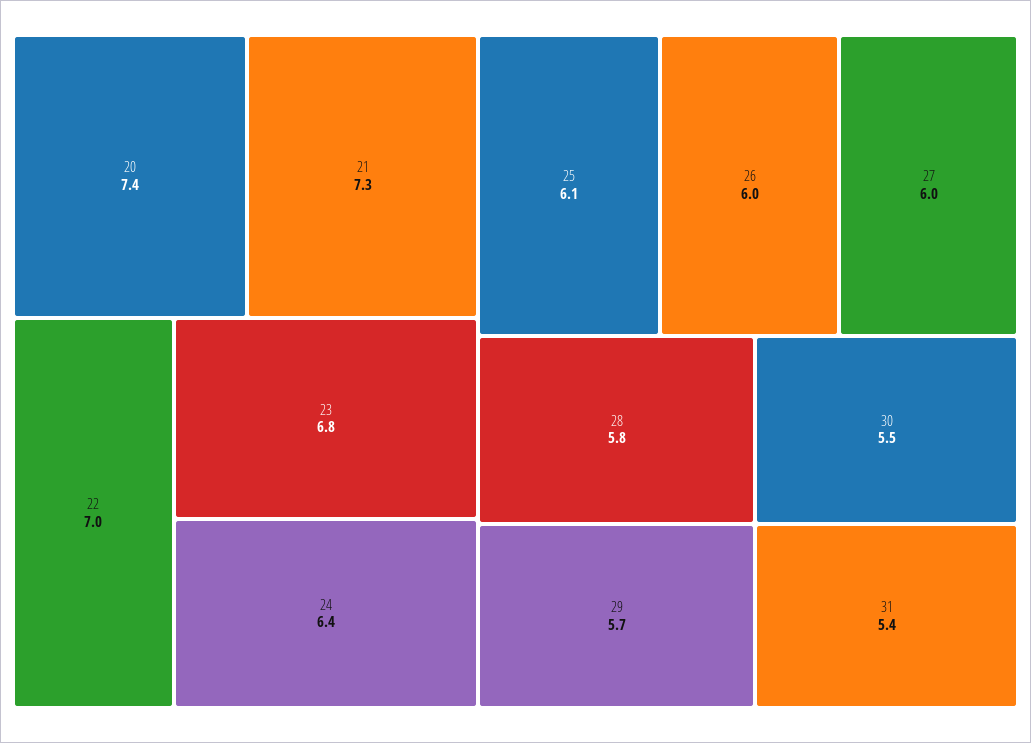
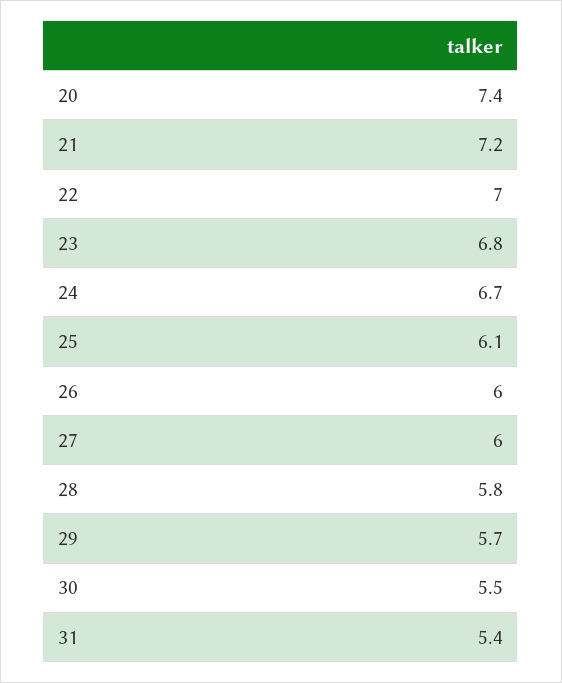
21: 7.3 -> 7.2
24: 6.4 -> 6.7

